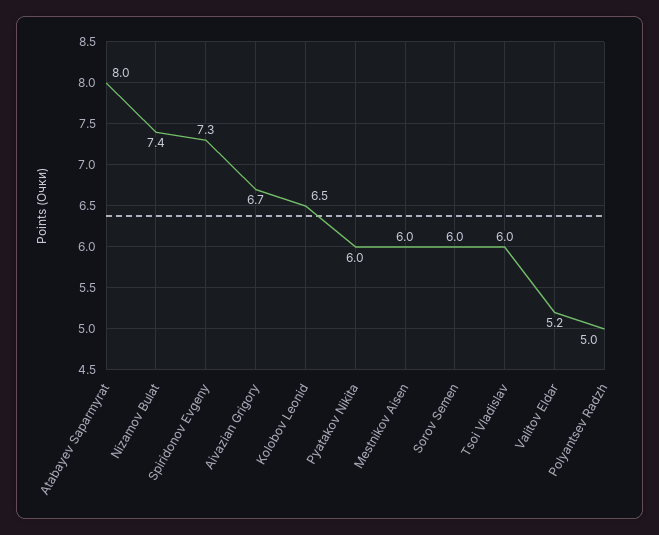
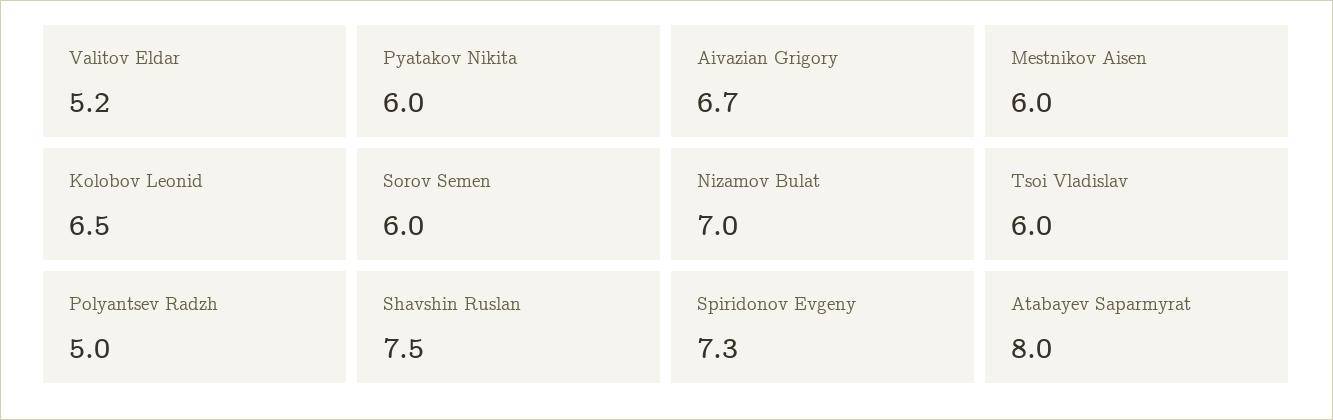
Nizamov Bulat: 7.4 -> 7
Shavshin Ruslan: none -> 7.5

